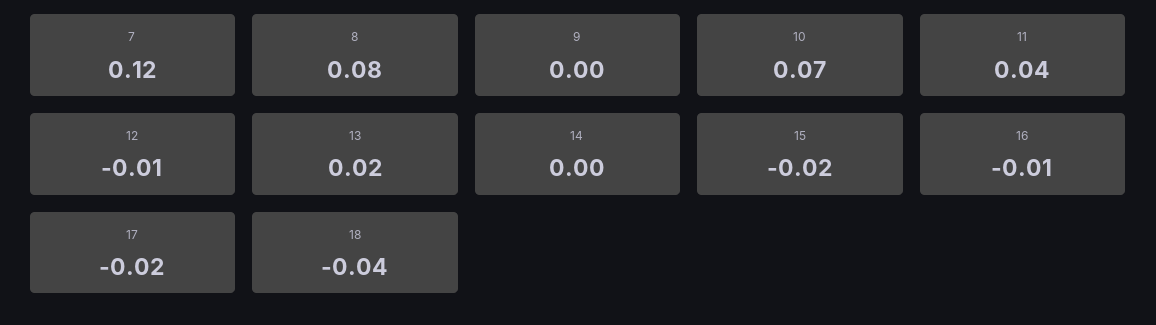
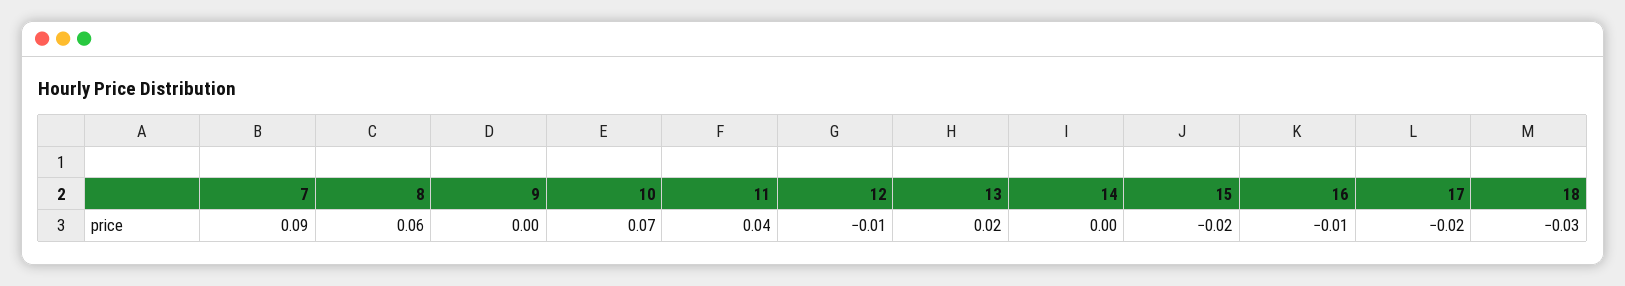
7: 0.12 -> 0.09
8: 0.08 -> 0.06
18: -0.04 -> -0.03

